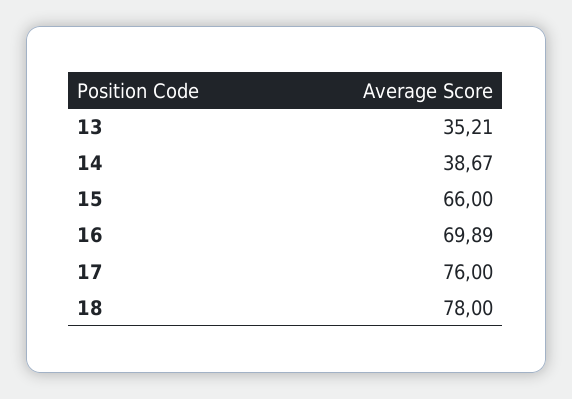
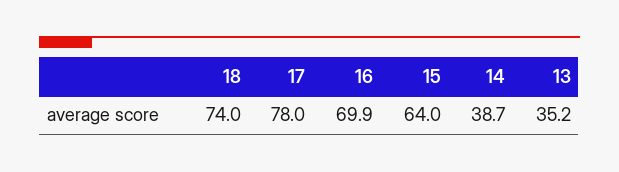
15: 66 -> 64
17: 76 -> 78
18: 78 -> 74

